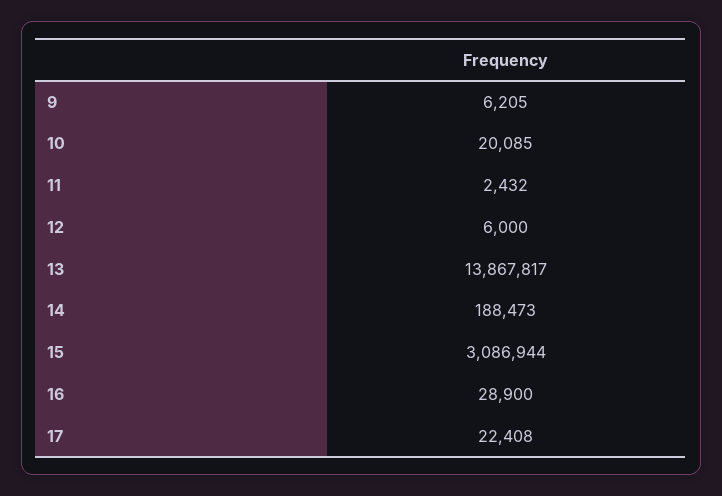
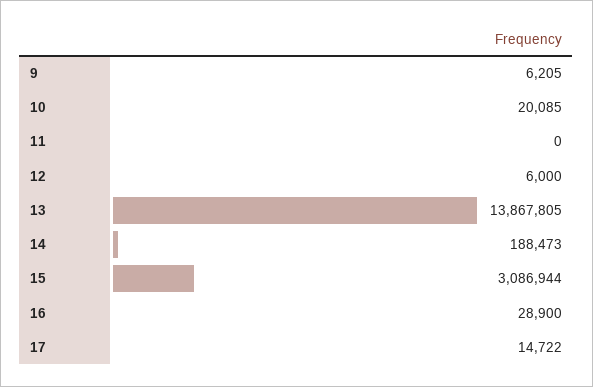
11: 2432 -> 0
13: 13867817 -> 13867805
17: 22408 -> 14722

